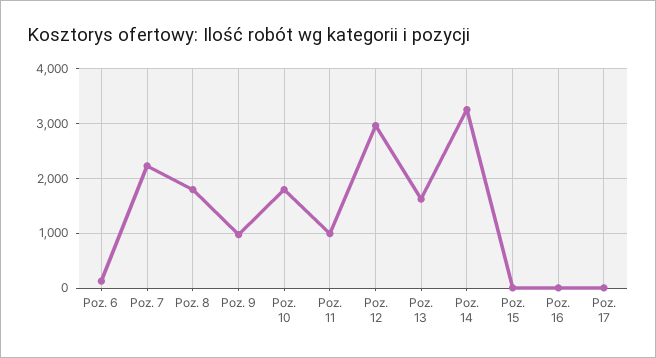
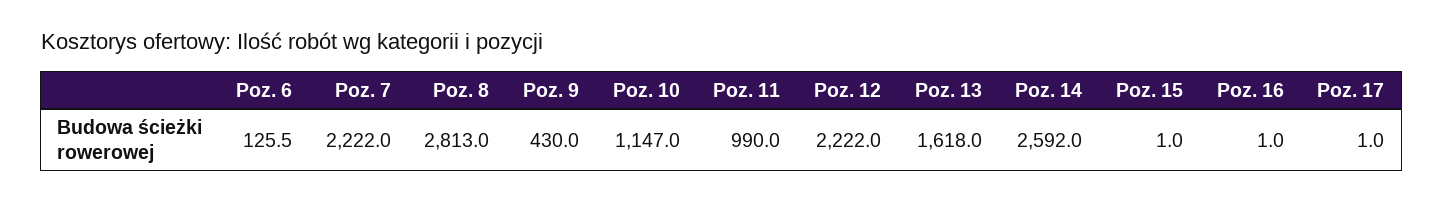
Poz. 8: 1800 -> 2813
Poz. 9: 1000 -> 430
Poz. 10: 1800 -> 1147
Poz. 12: 3000 -> 2222
Poz. 14: 3200 -> 2592

